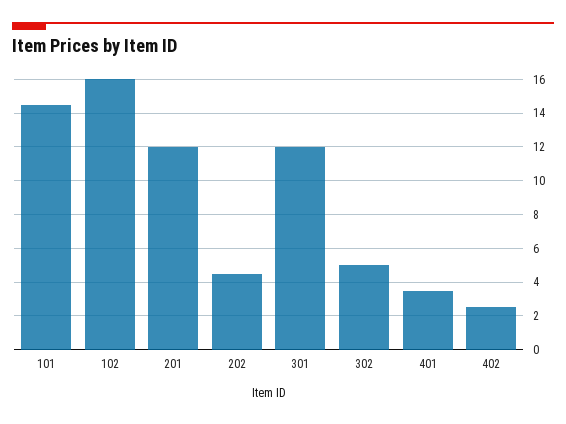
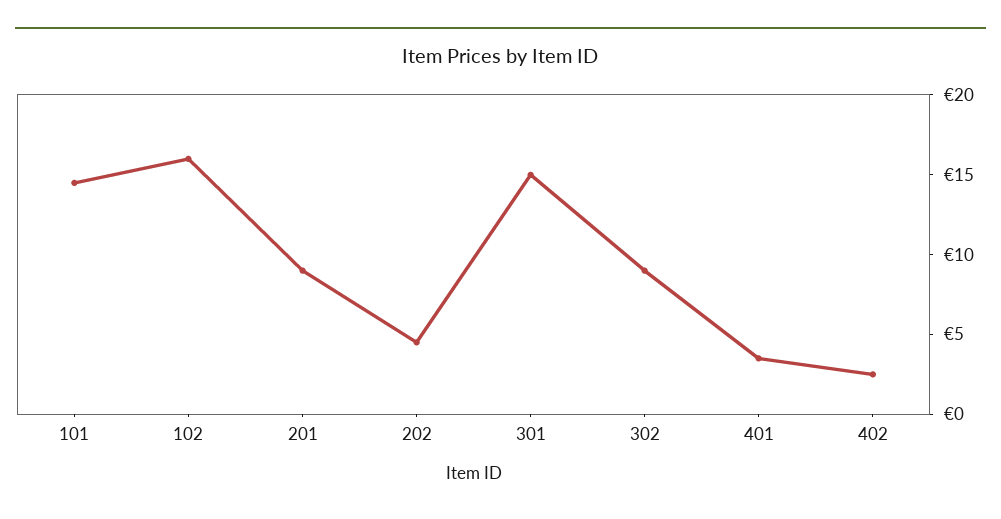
201: 12 -> 9
301: 12 -> 15
302: 5 -> 9

